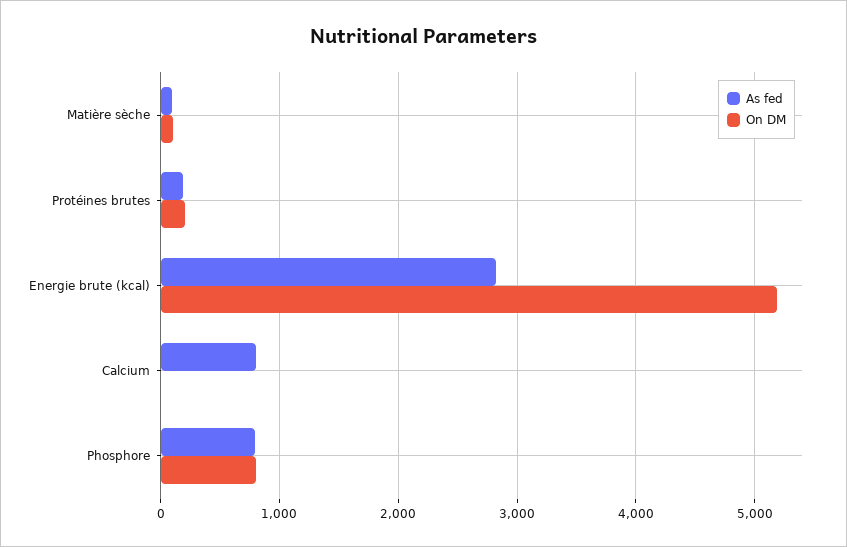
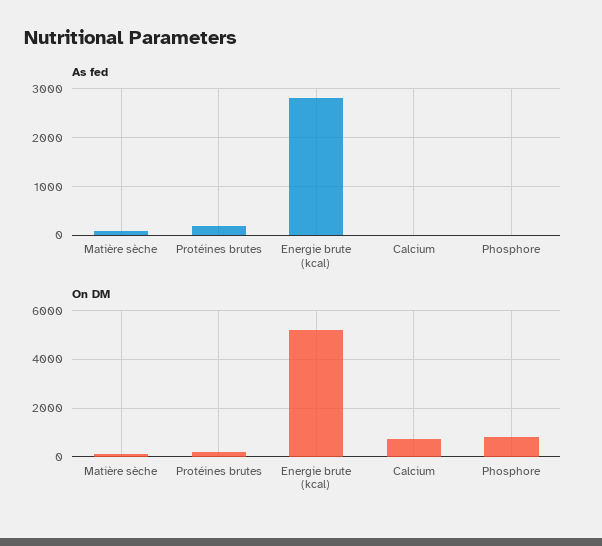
As fed, Calcium: 800 -> 0
On DM, Calcium: 0 -> 750
As fed, Phosphore: 800 -> 0

